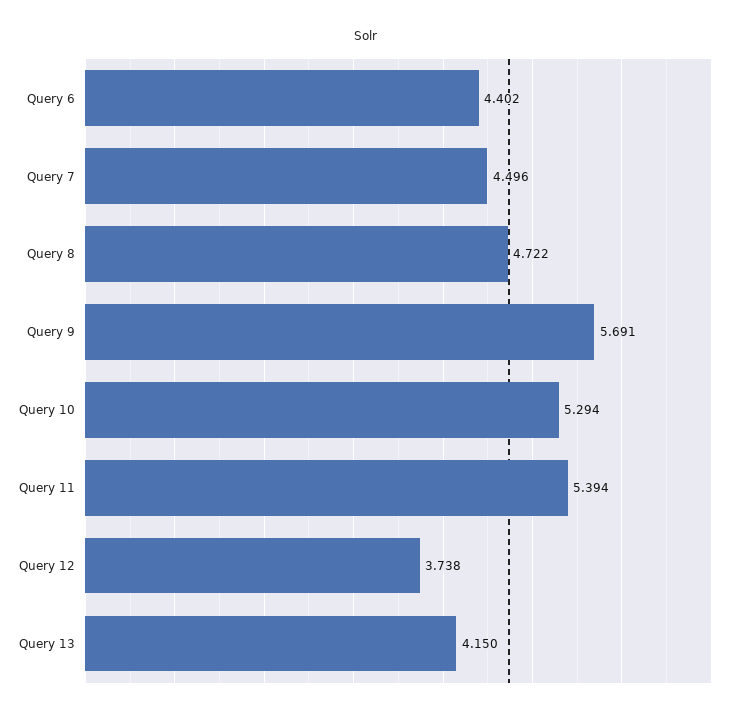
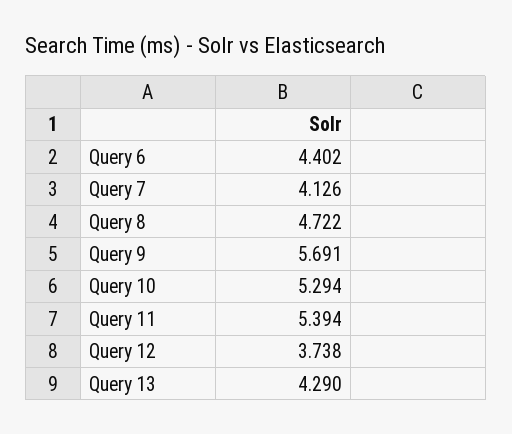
Query 7: 4.496 -> 4.126
Query 13: 4.15 -> 4.29

